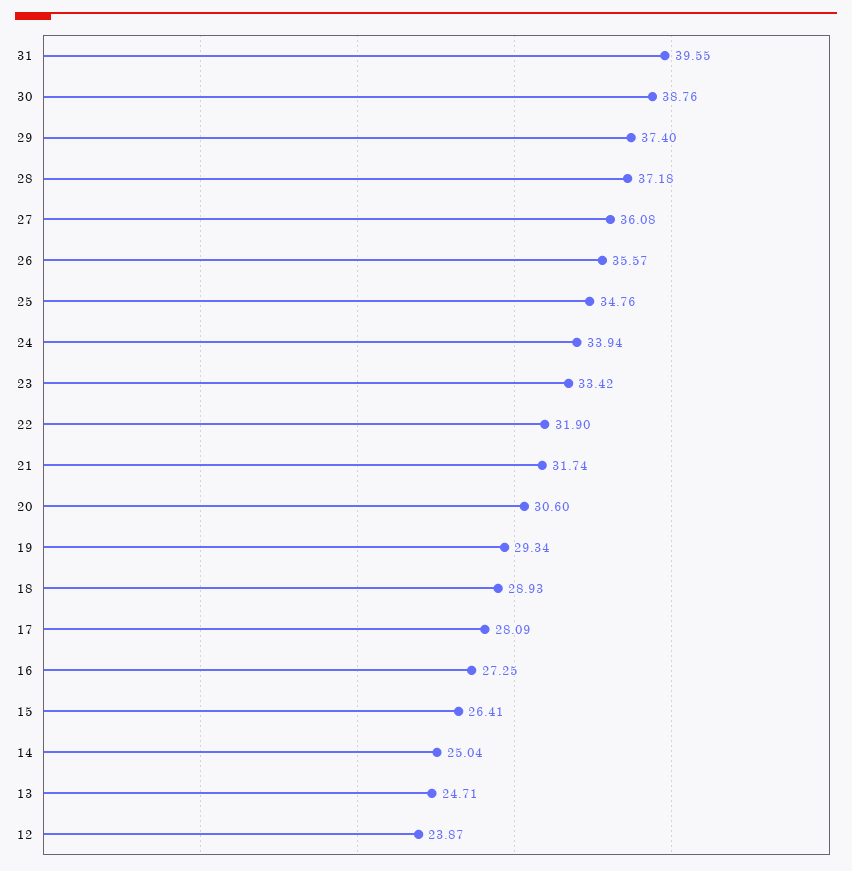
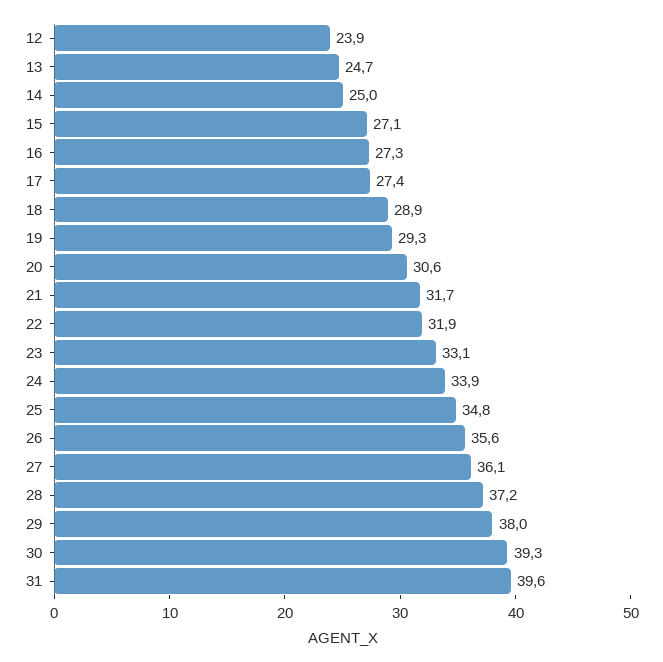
30: 38.76 -> 39.3
29: 37.4 -> 38
23: 33.42 -> 33.1
17: 28.09 -> 27.4
15: 26.41 -> 27.1

